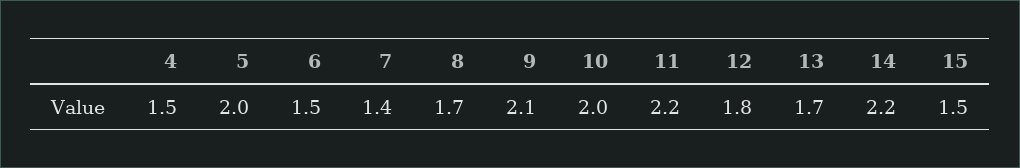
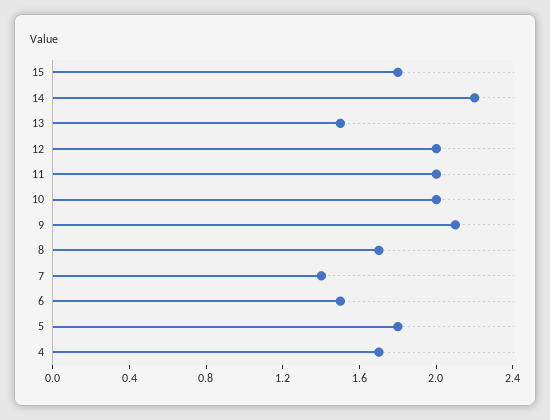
4: 1.5 -> 1.7
5: 2 -> 1.8
11: 2.2 -> 2
12: 1.8 -> 2
13: 1.7 -> 1.5
15: 1.5 -> 1.8

